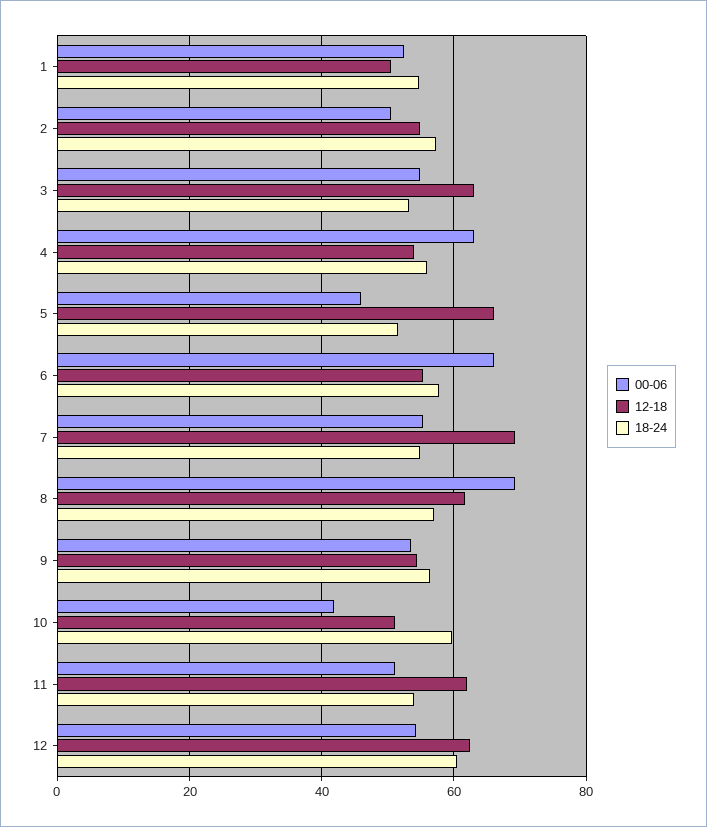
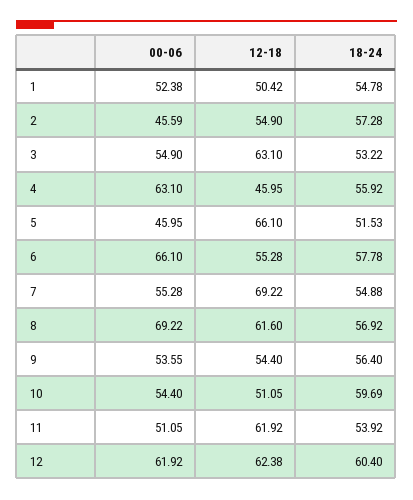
00-06, 2: 50 -> 45.59
12-18, 4: 54 -> 45.95
00-06, 10: 42 -> 54.4
00-06, 12: 54 -> 61.92

